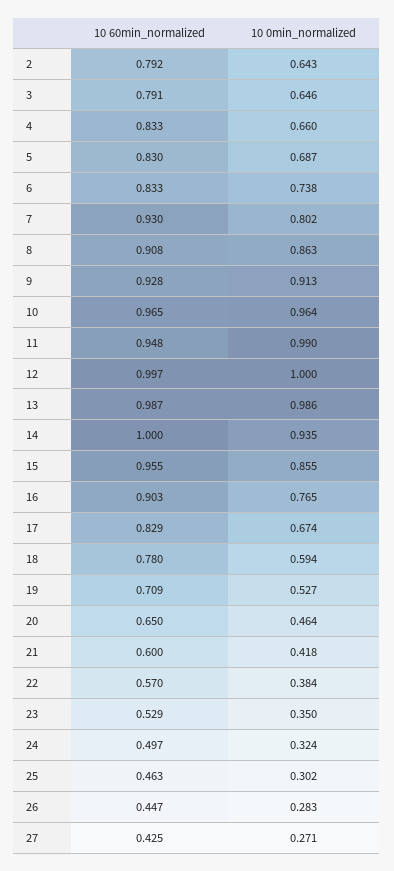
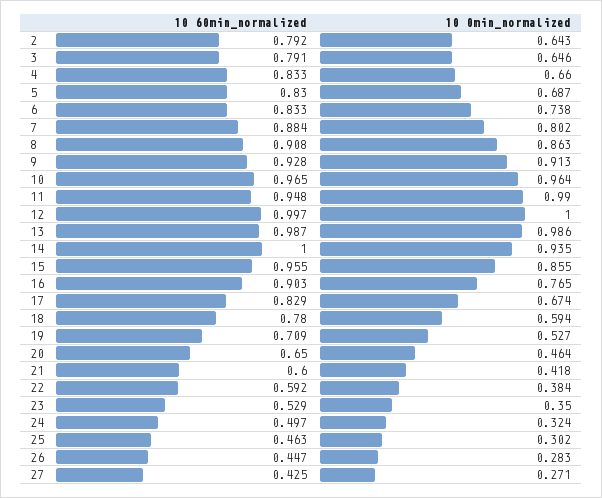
10 60min_normalized, 7: 0.93 -> 0.884
10 60min_normalized, 22: 0.57 -> 0.592

